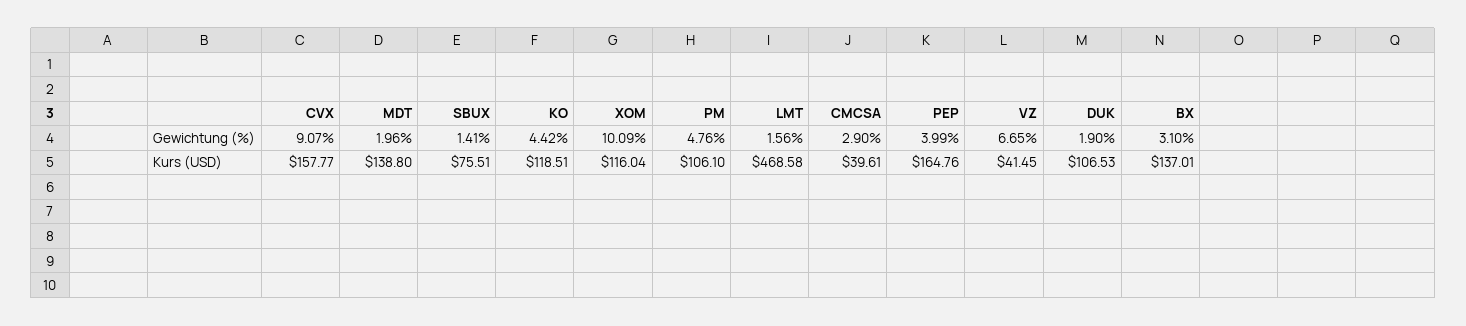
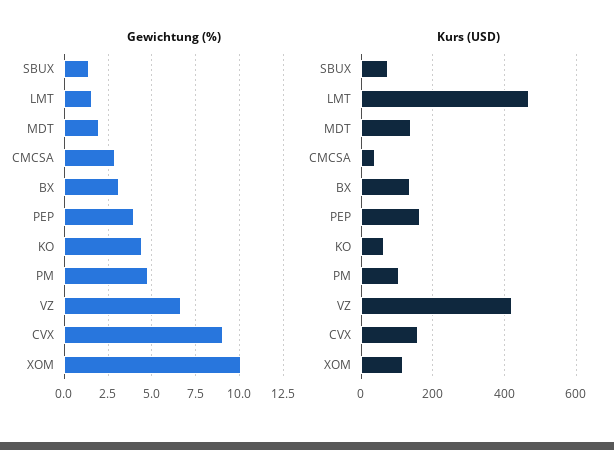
Gewichtung (%), DUK: 1.9 -> none
Kurs (USD), KO: 118.51 -> 60
Kurs (USD), VZ: 41.45 -> 420
Kurs (USD), DUK: 106.53 -> none

